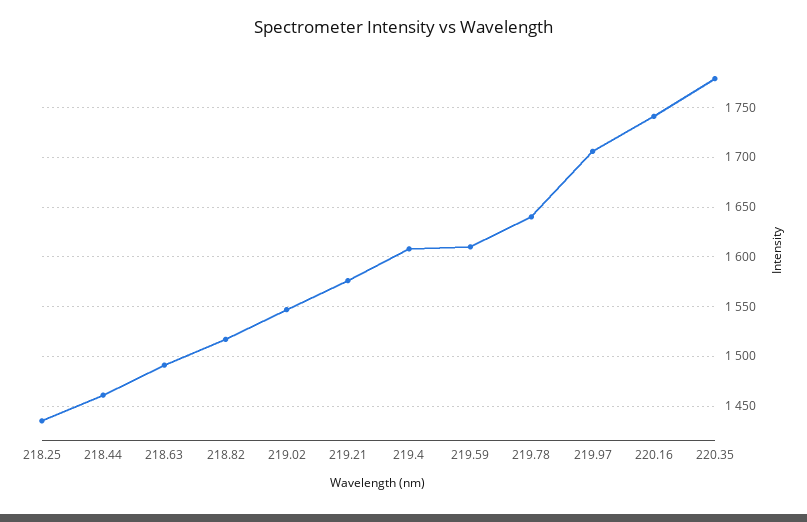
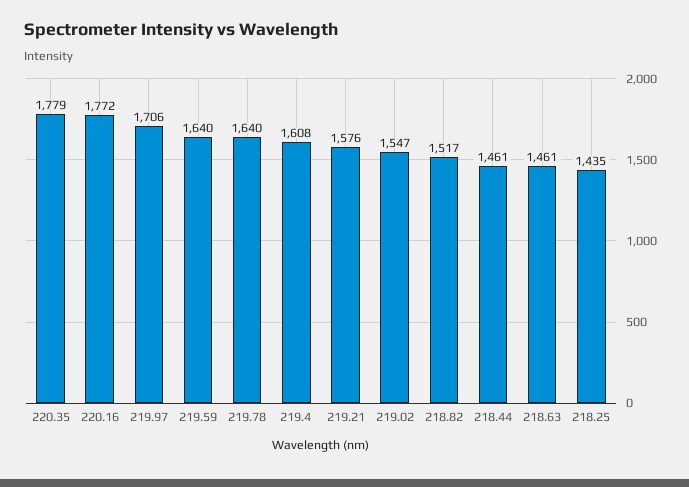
218.63: 1490 -> 1461
219.59: 1610 -> 1640
220.16: 1740 -> 1772

